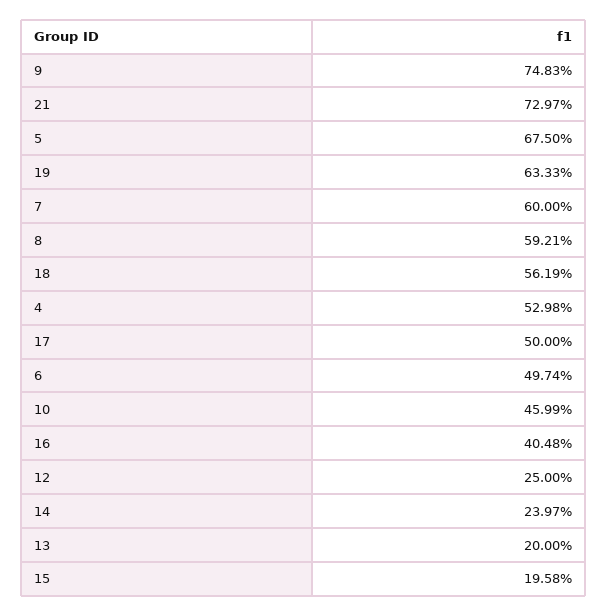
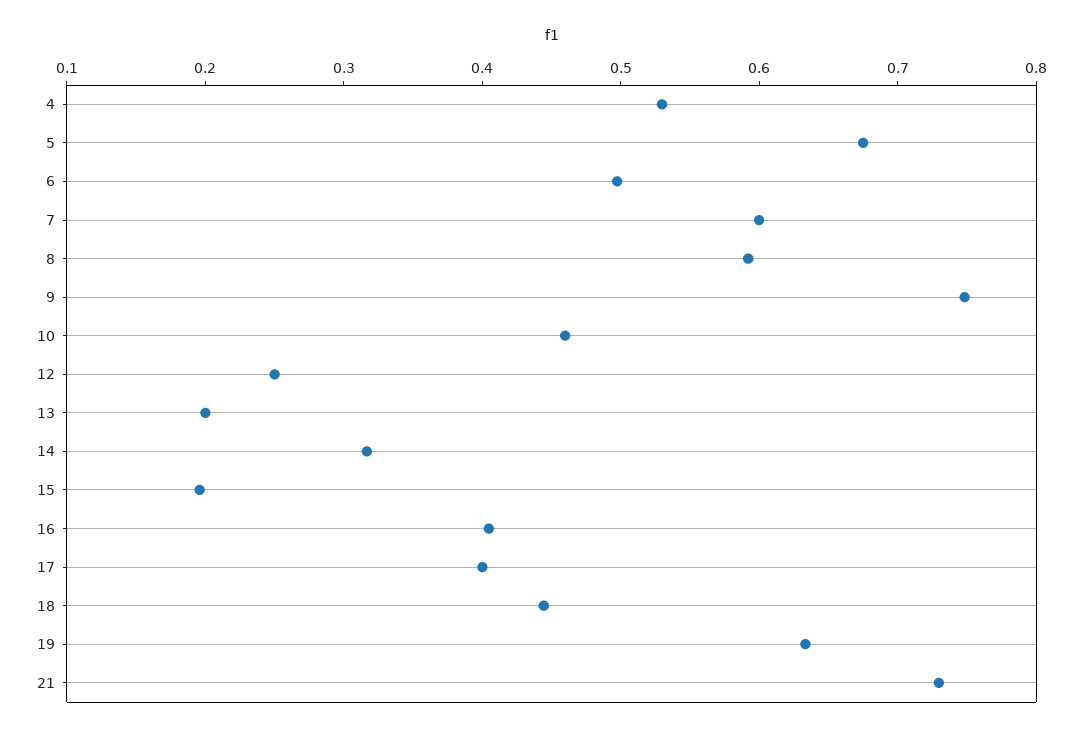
18: 0.5619 -> 0.44
17: 0.5 -> 0.4
14: 0.2397 -> 0.32

